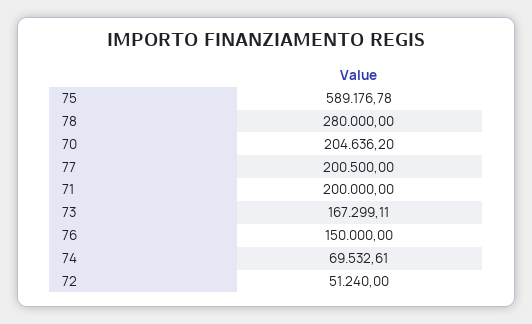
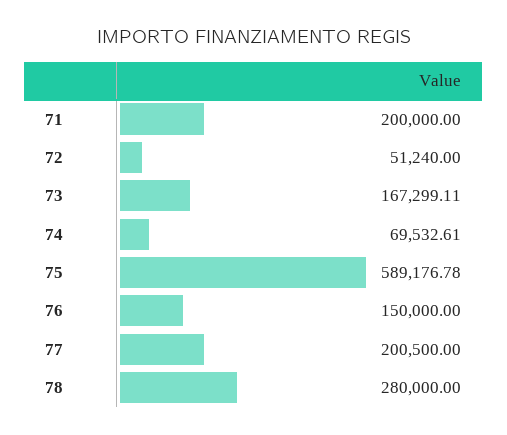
70: 204636.2 -> none

